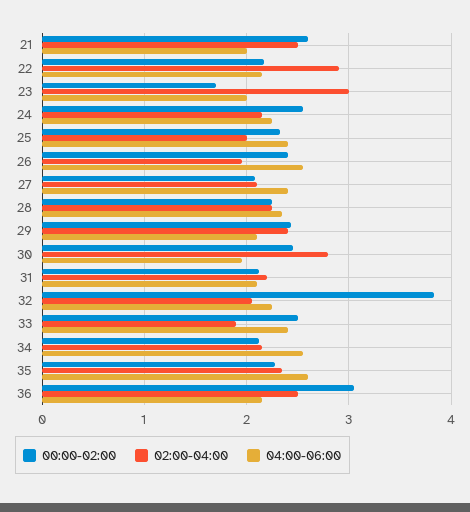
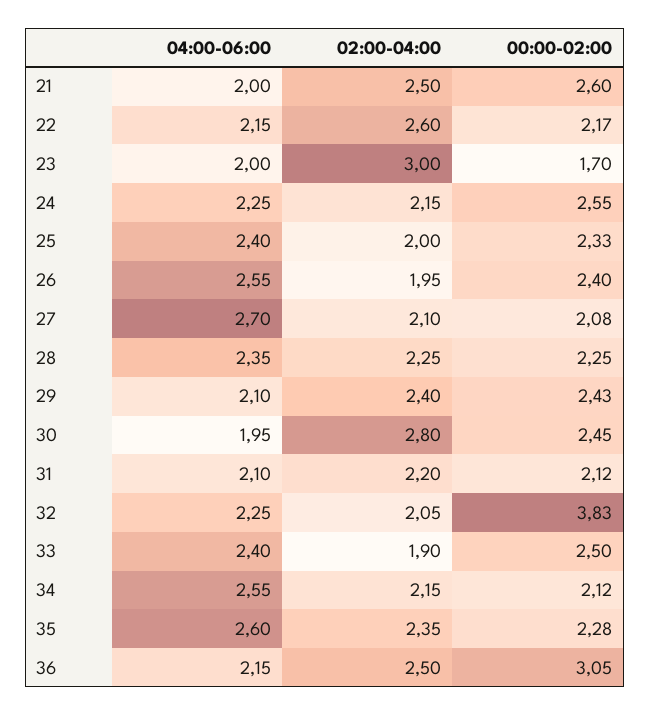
02:00-04:00, 22: 2.9 -> 2.6
04:00-06:00, 27: 2.4 -> 2.7

